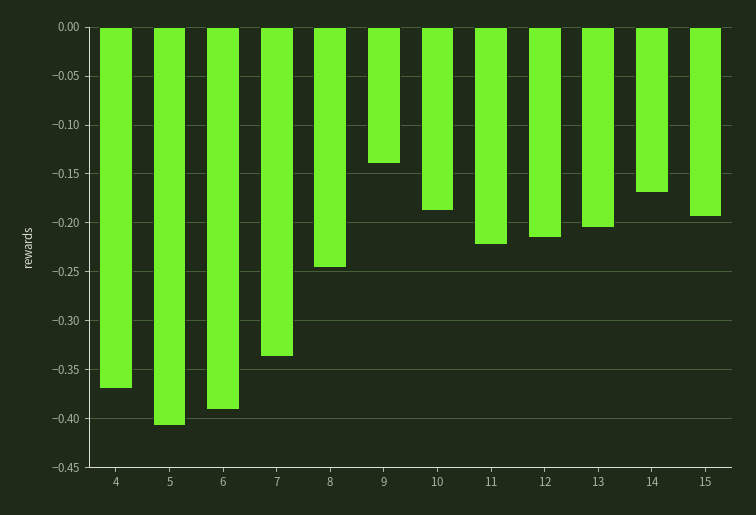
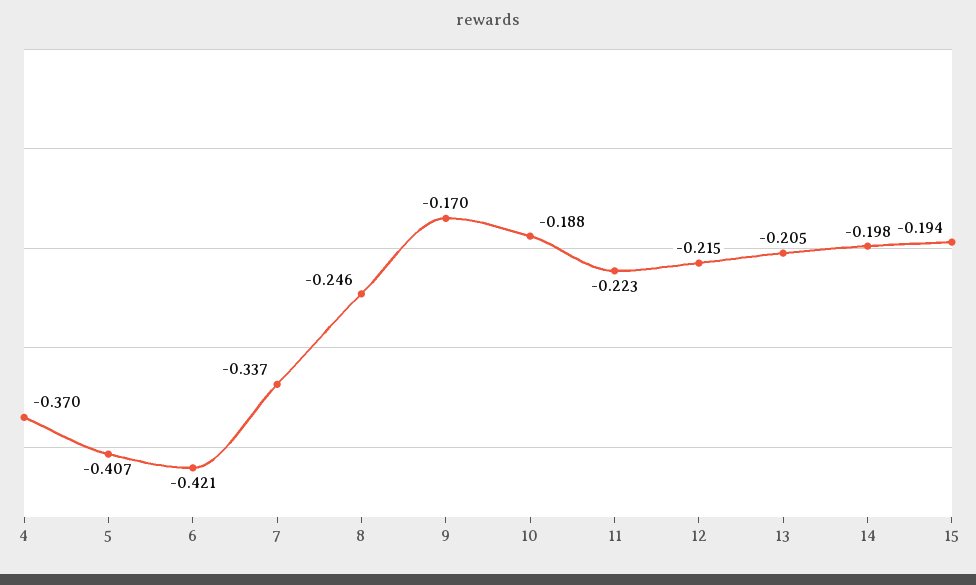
6: -0.39 -> -0.421
9: -0.14 -> -0.17
14: -0.17 -> -0.198

